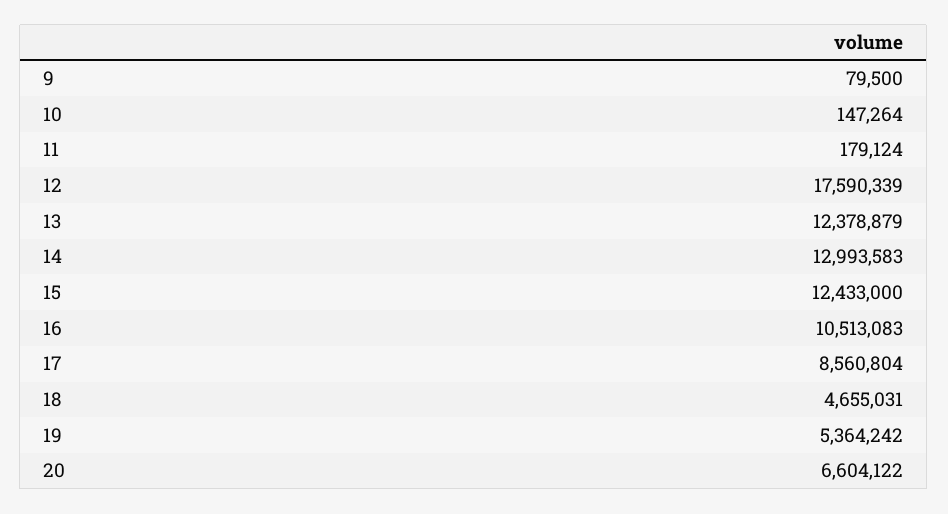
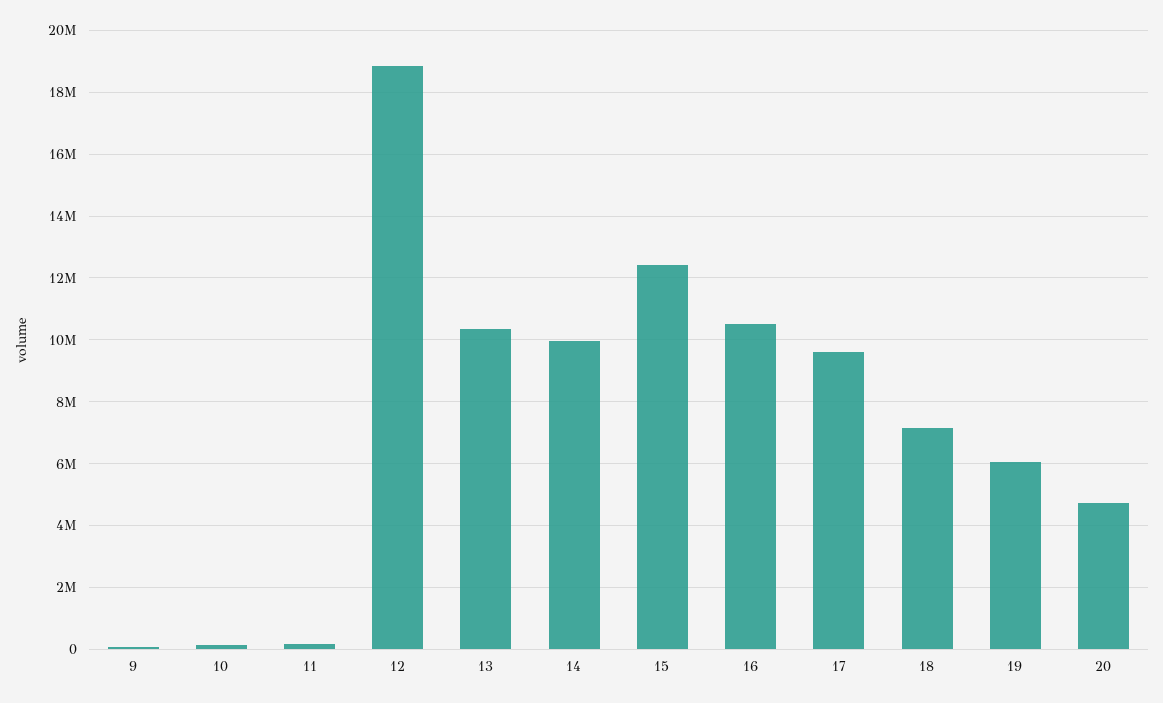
12: 17590339 -> 18800000
13: 12378879 -> 10400000
14: 12993583 -> 10000000
17: 8560804 -> 9600000
18: 4655031 -> 7200000
19: 5364242 -> 6000000
20: 6604122 -> 4800000

